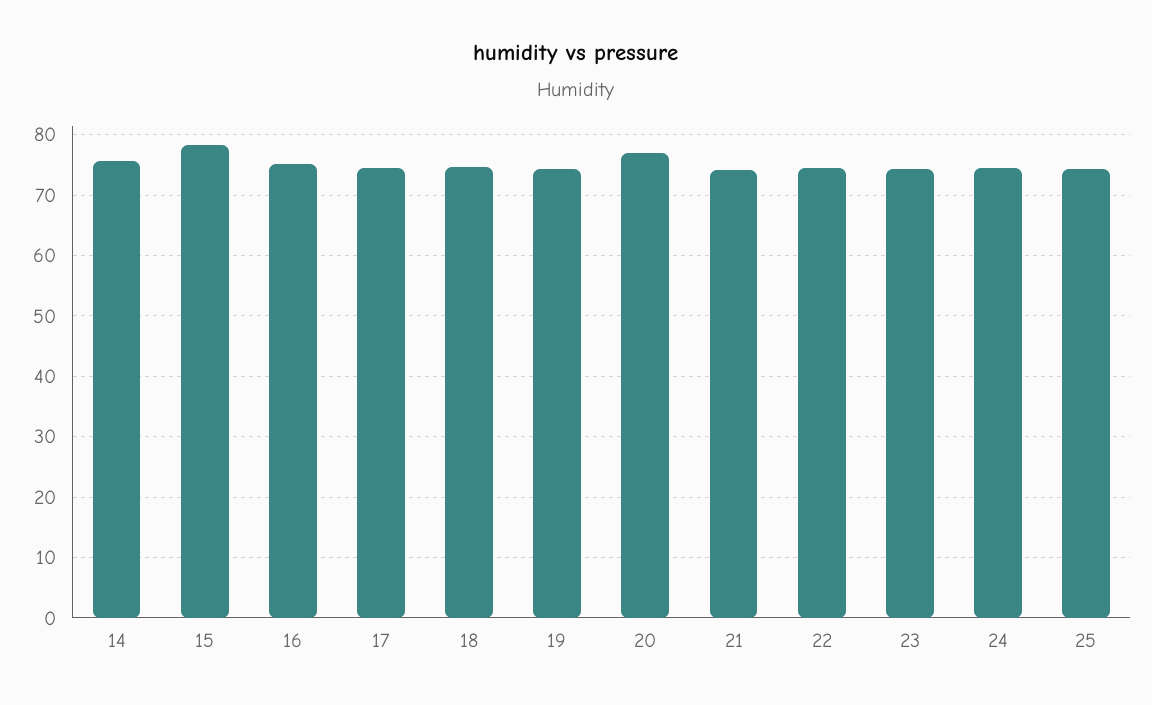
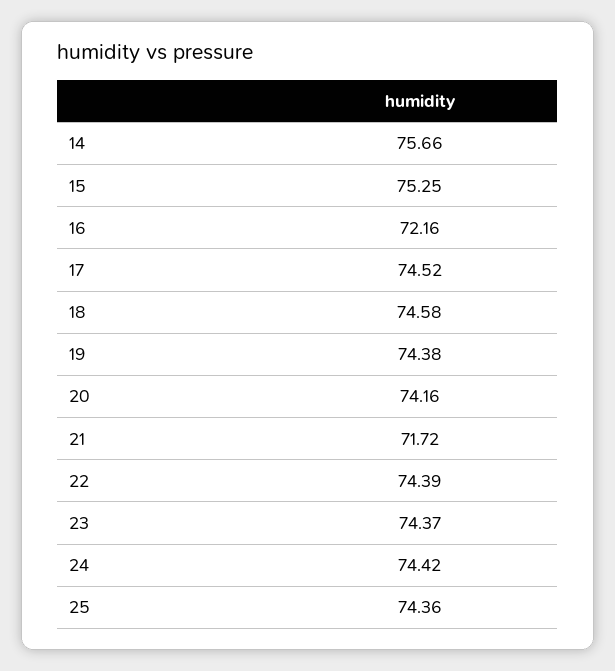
15: 78 -> 75.25
16: 75 -> 72.16
20: 77 -> 74.16
21: 74 -> 71.72

